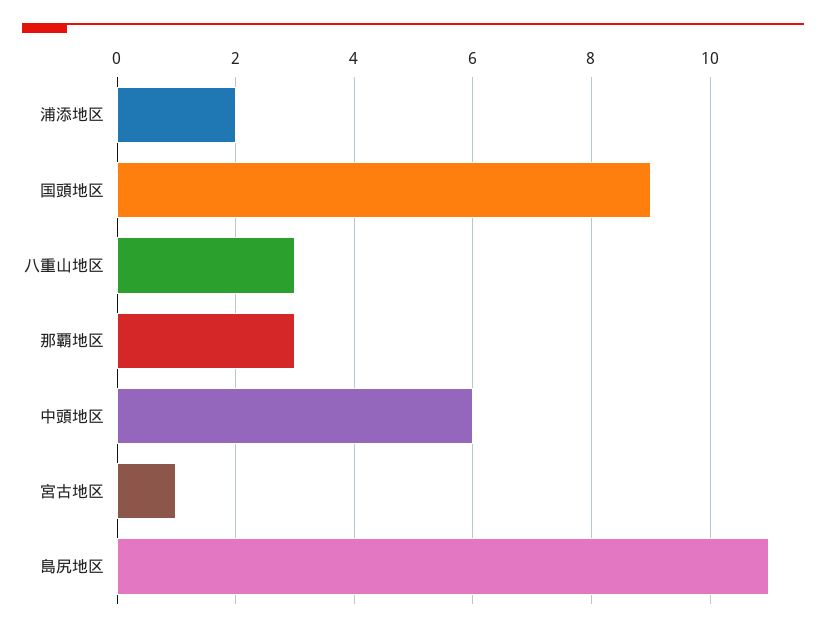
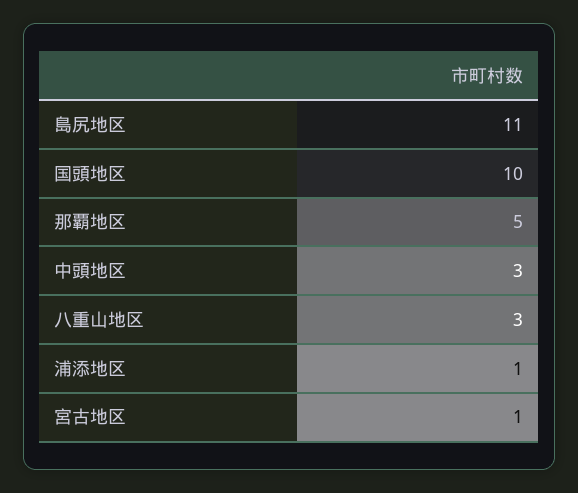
浦添地区: 2 -> 1
国頭地区: 9 -> 10
那覇地区: 3 -> 5
中頭地区: 6 -> 3

